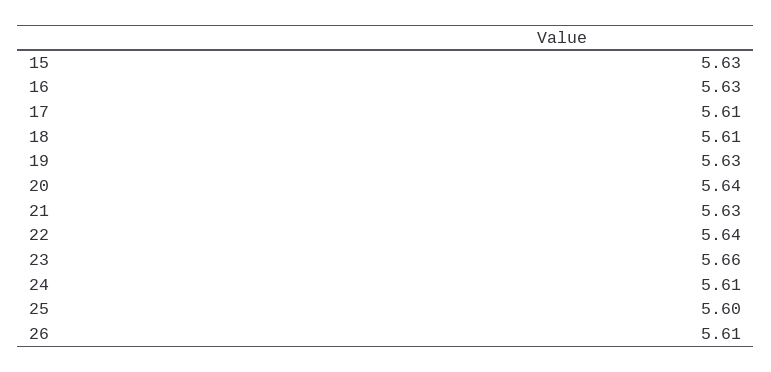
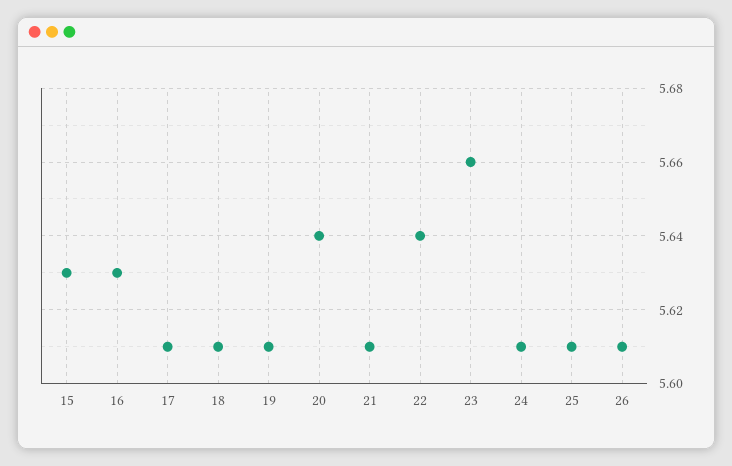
19: 5.63 -> 5.61
21: 5.63 -> 5.61
25: 5.6 -> 5.61

